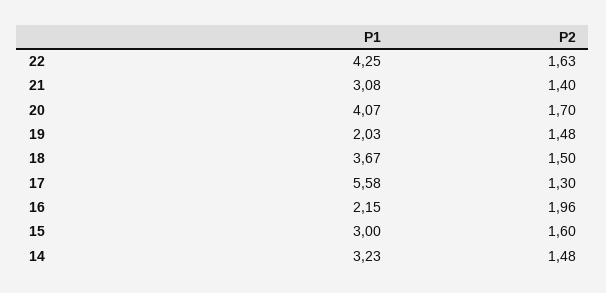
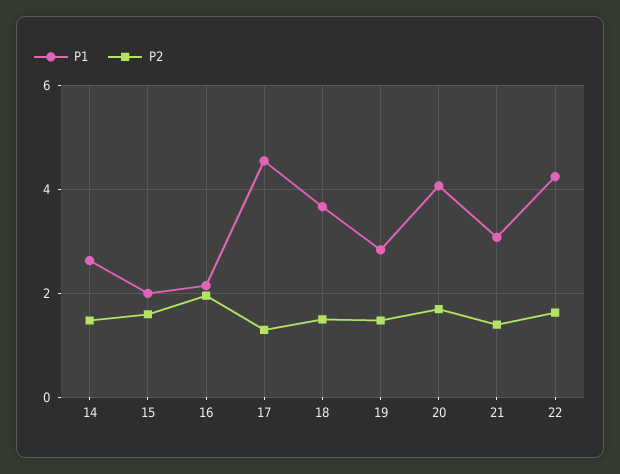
P1, 19: 2.03 -> 2.8
P1, 17: 5.58 -> 4.6
P1, 15: 3 -> 2
P1, 14: 3.23 -> 2.6

